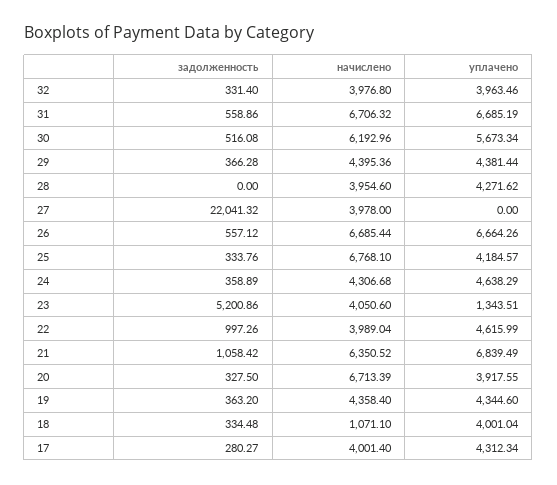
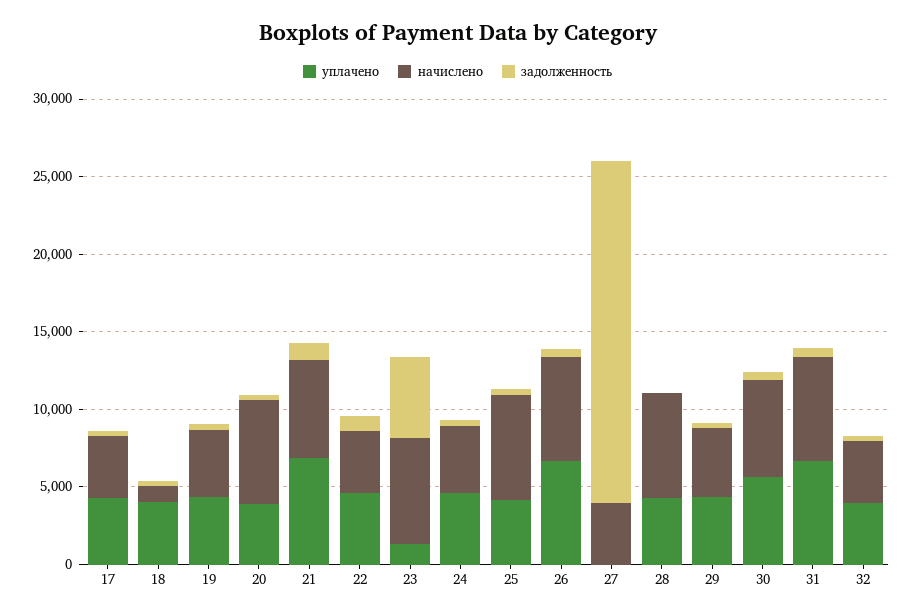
начислено, 28: 3954.6 -> 7000
начислено, 23: 4050.6 -> 7000

